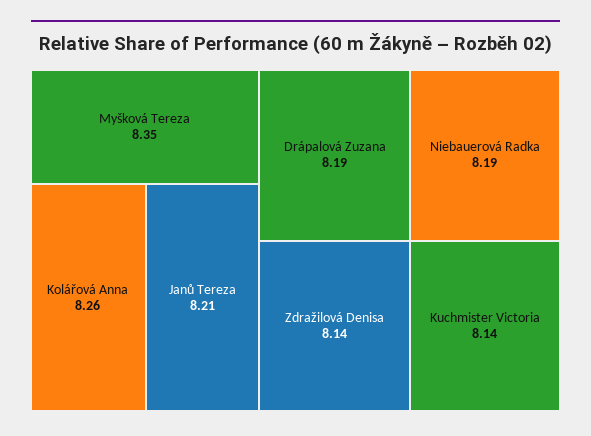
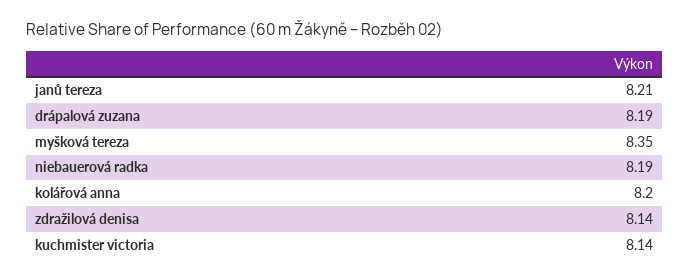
Kolářová Anna: 8.26 -> 8.2

